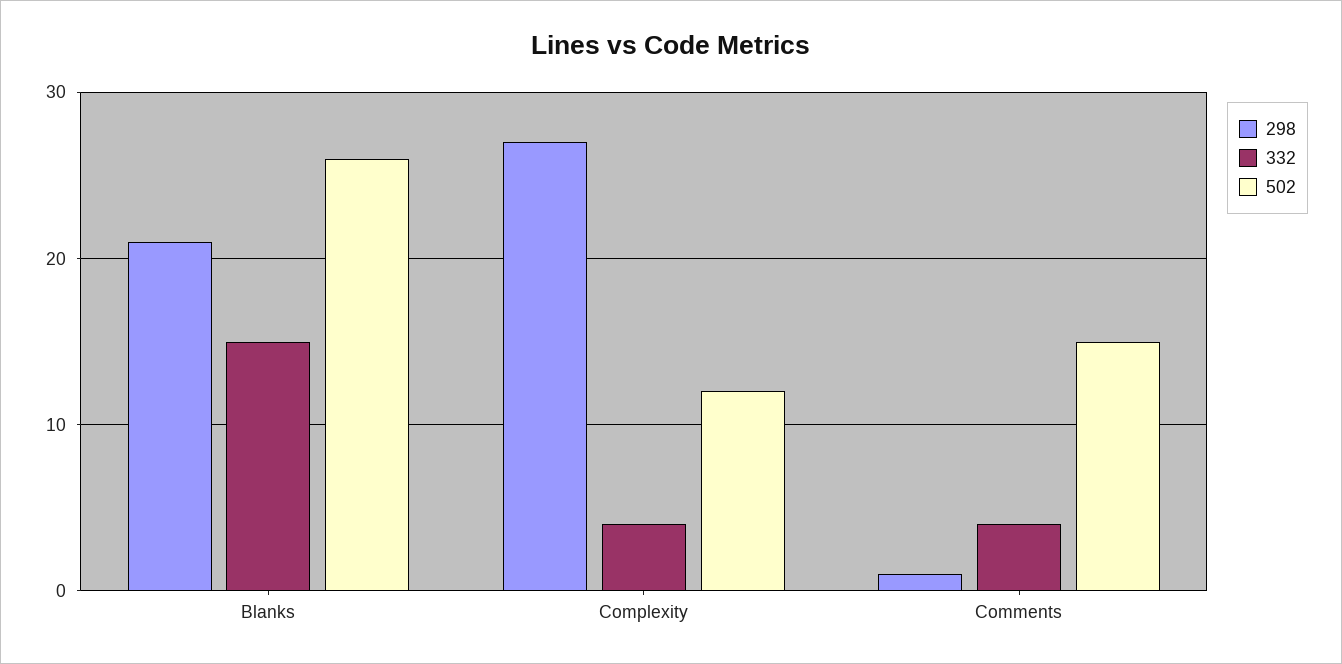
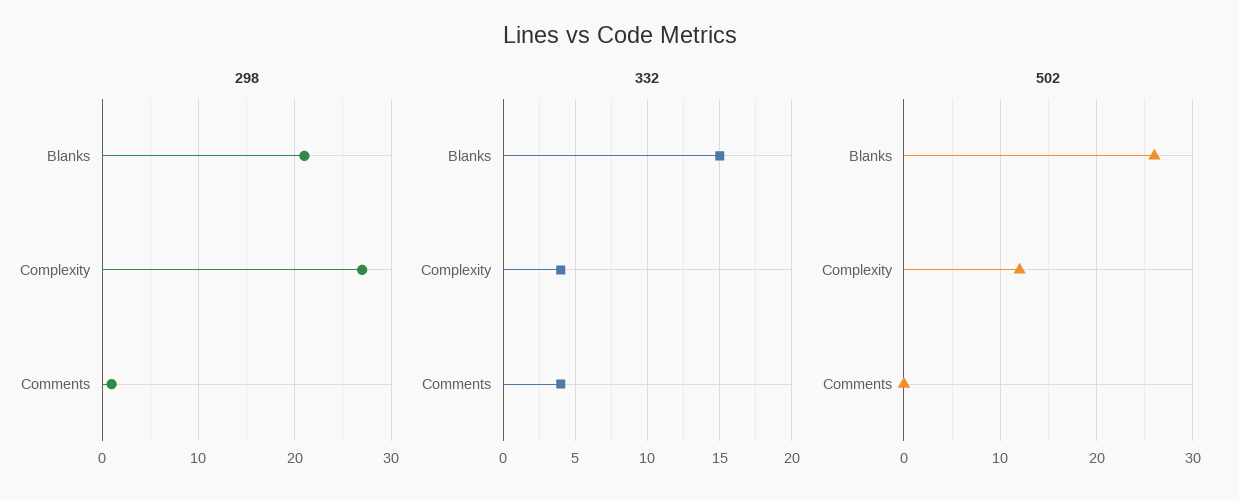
502, Comments: 15 -> 0

